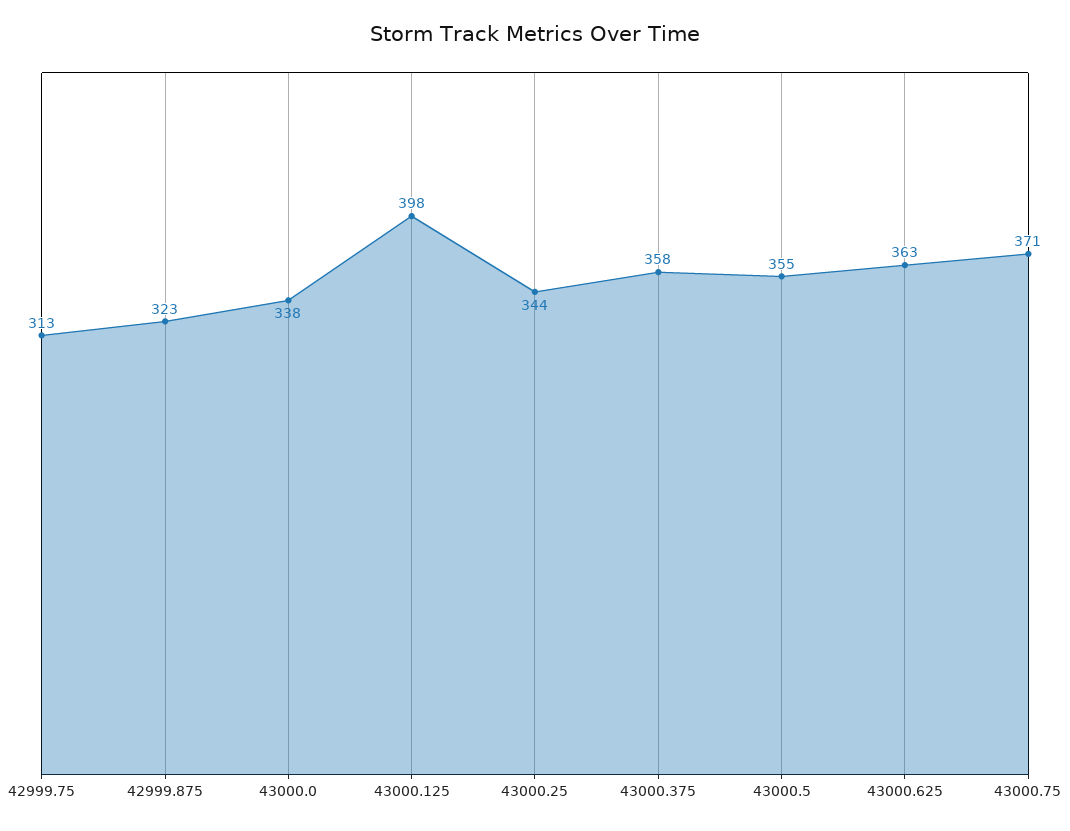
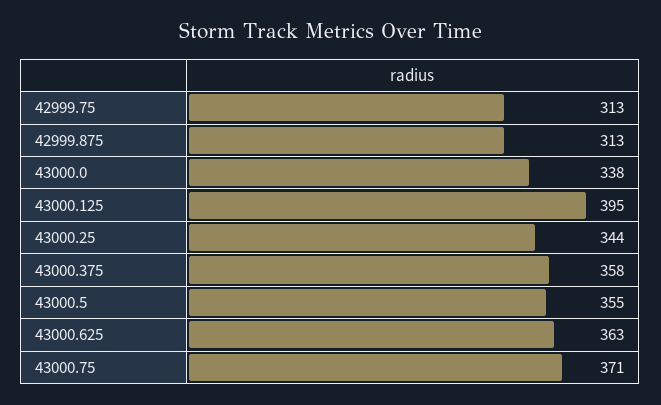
42999.875: 323 -> 313
43000.125: 398 -> 395

